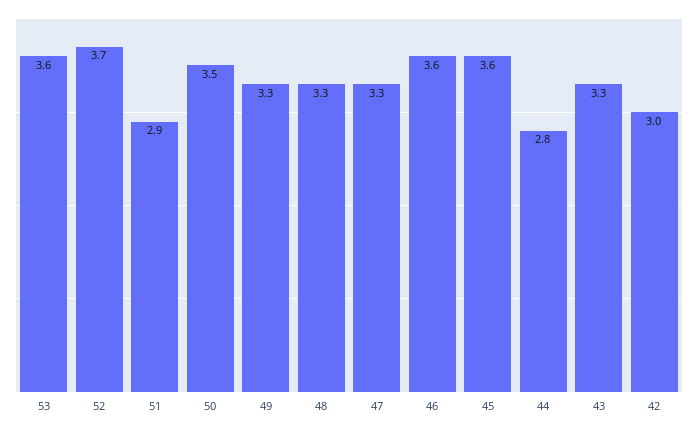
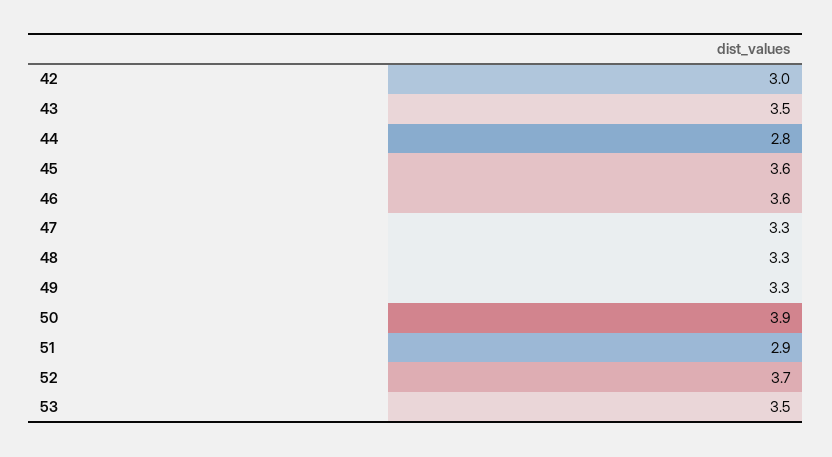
53: 3.6 -> 3.5
50: 3.5 -> 3.9
43: 3.3 -> 3.5

